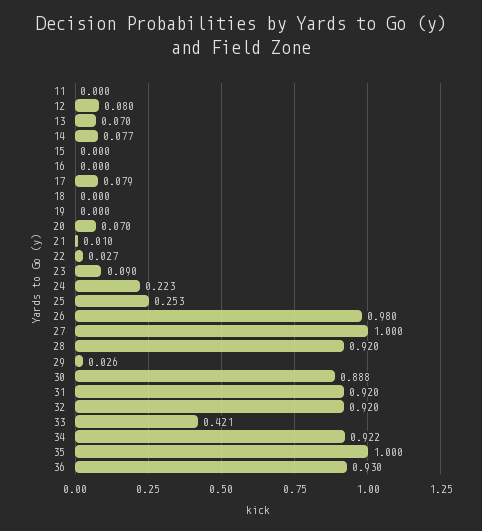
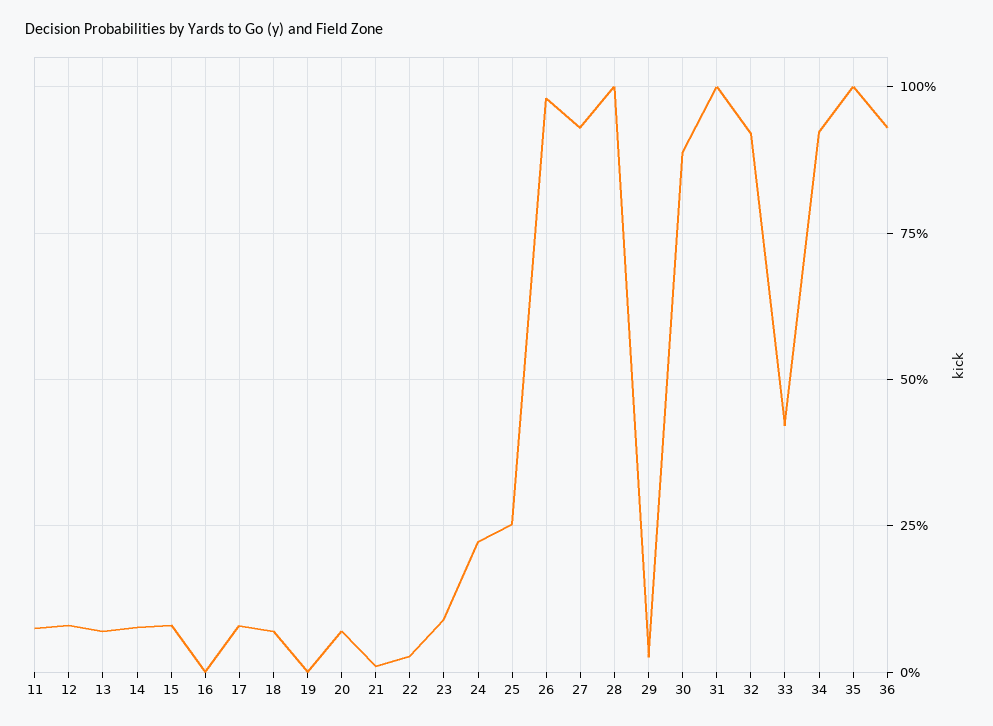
11: 0 -> 0.075
15: 0 -> 0.075
18: 0 -> 0.075
27: 1 -> 0.925
28: 0.92 -> 1
31: 0.92 -> 1

